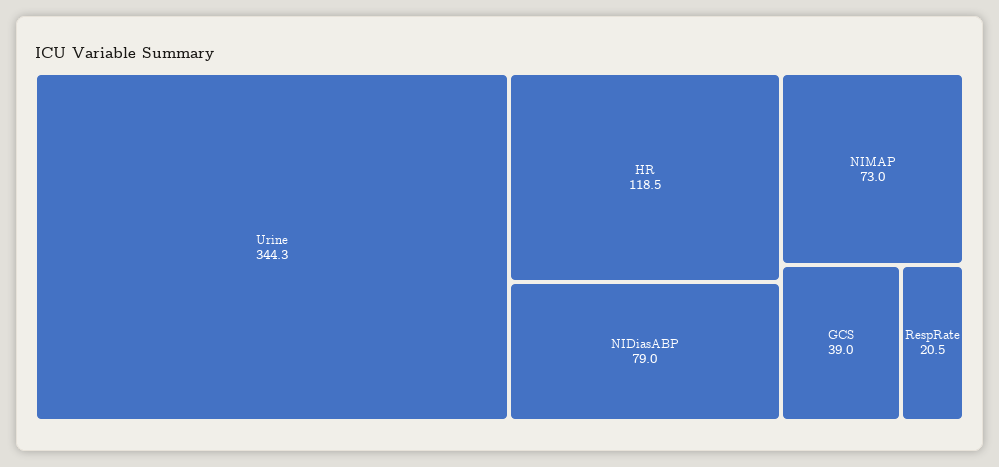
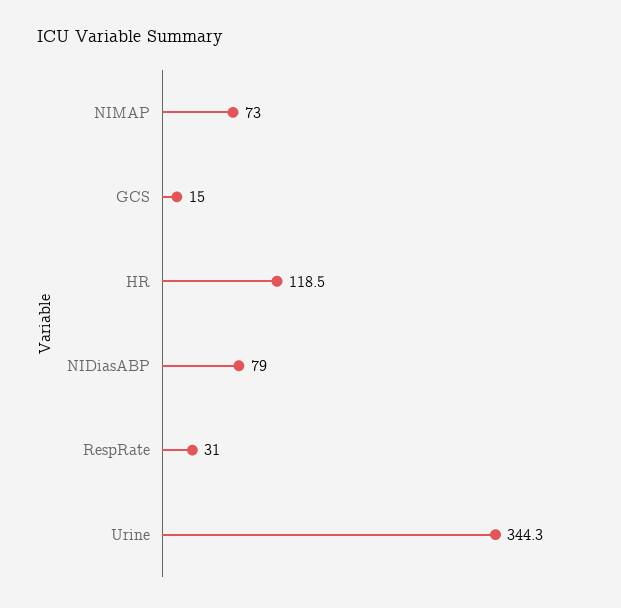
GCS: 39 -> 15
RespRate: 20.5 -> 31

